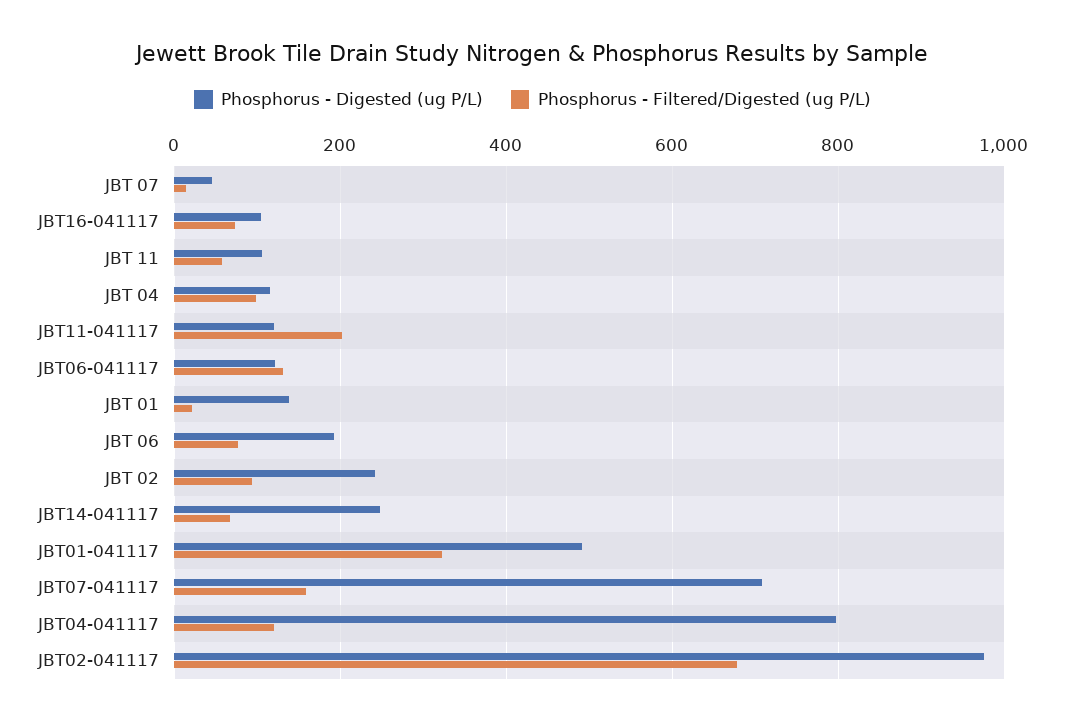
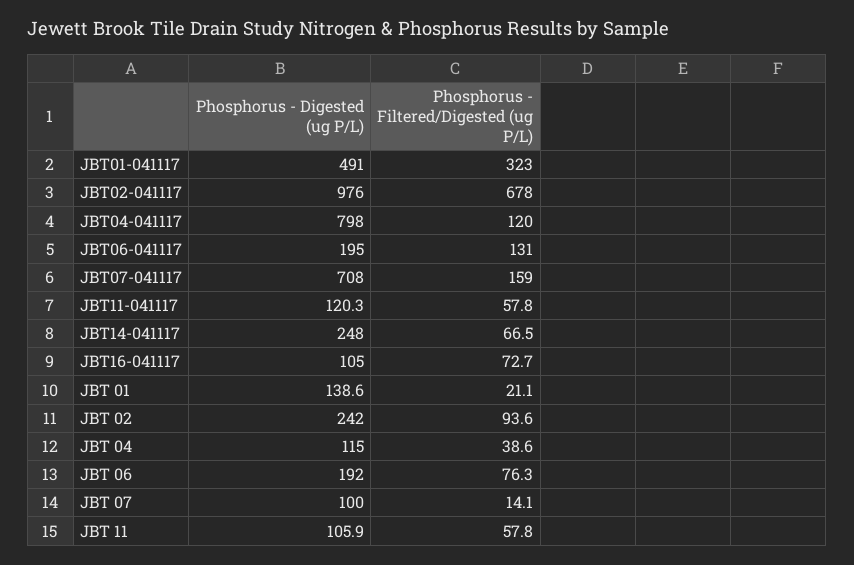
Phosphorus - Digested (ug P/L), JBT 07: 40 -> 100
Phosphorus - Filtered/Digested (ug P/L), JBT 04: 100 -> 38.6
Phosphorus - Filtered/Digested (ug P/L), JBT11-041117: 200 -> 57.8
Phosphorus - Digested (ug P/L), JBT06-041117: 120 -> 195

